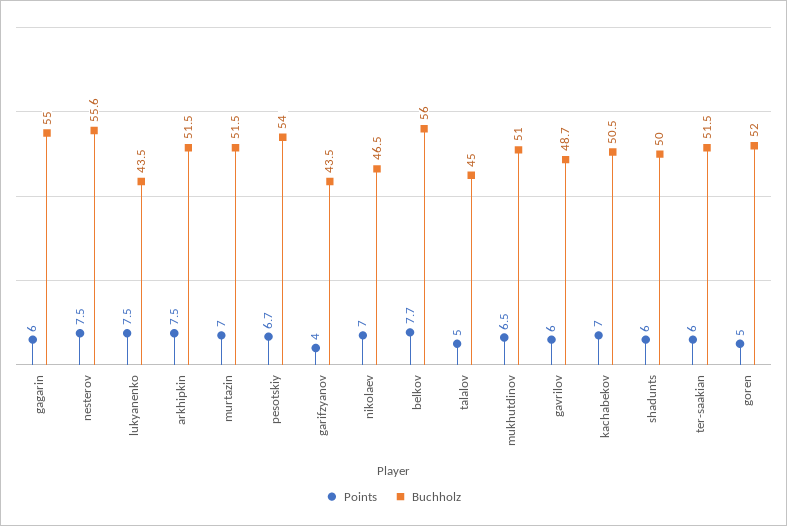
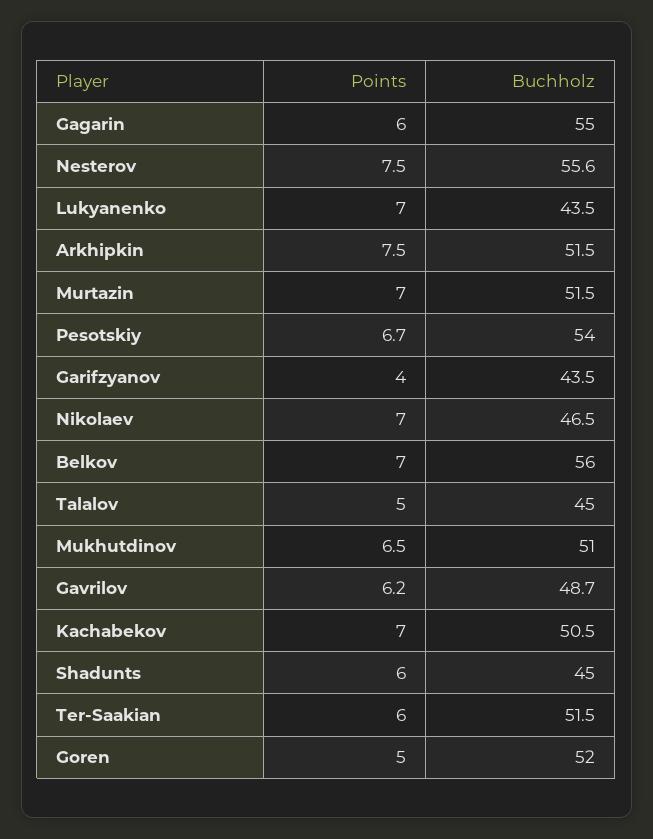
Points, lukyanenko: 7.5 -> 7
Points, belkov: 7.7 -> 7
Points, gavrilov: 6 -> 6.2
Buchholz, shadunts: 50 -> 45

